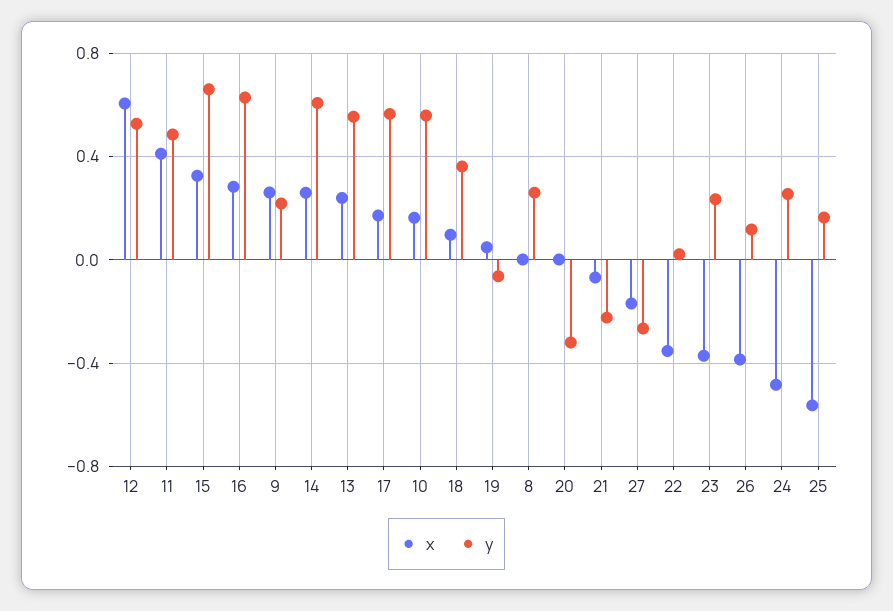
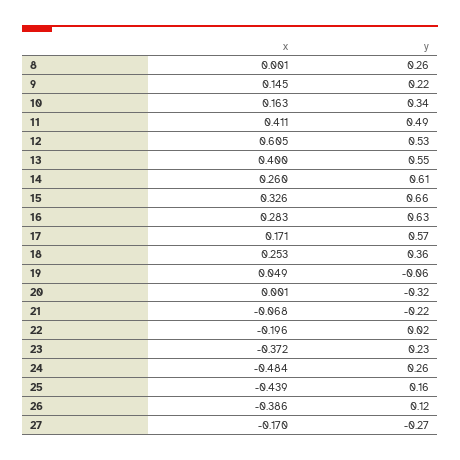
x, 9: 0.25 -> 0.145
x, 13: 0.25 -> 0.4
y, 10: 0.55 -> 0.34
x, 18: 0.1 -> 0.253
x, 22: -0.35 -> -0.196
x, 25: -0.55 -> -0.439

